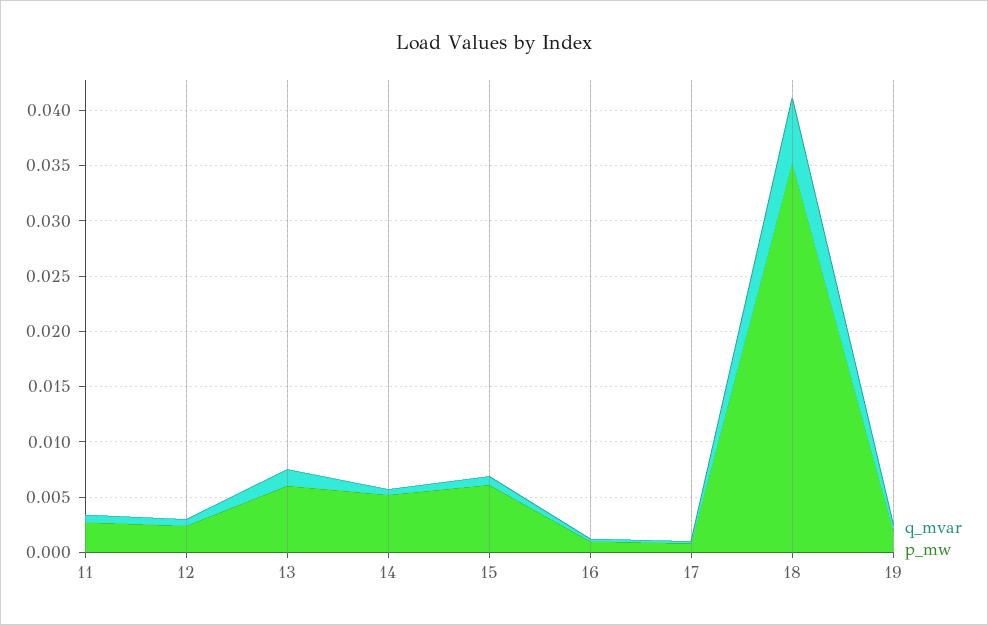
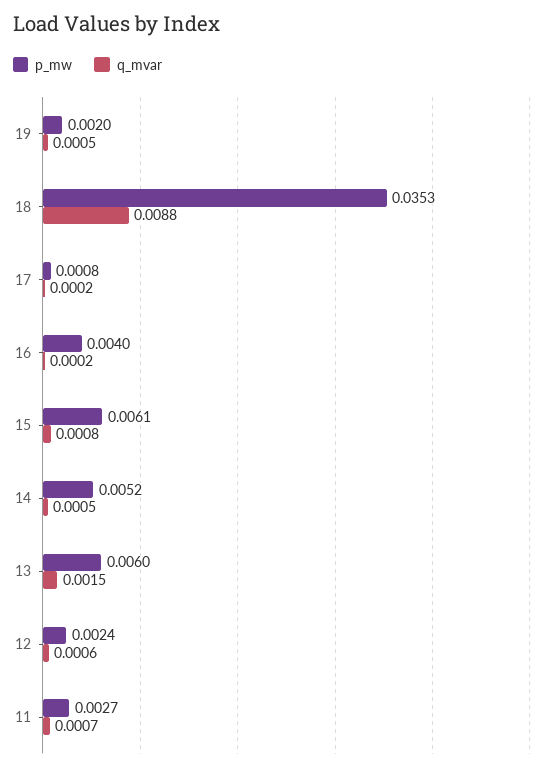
p_mw, 16: 0.001 -> 0.004
q_mvar, 18: 0.006 -> 0.0088

